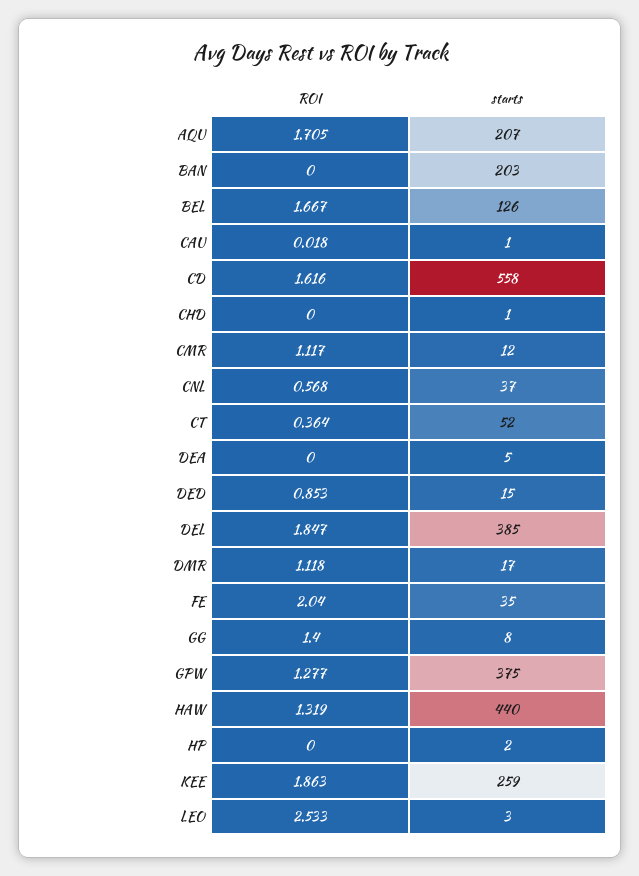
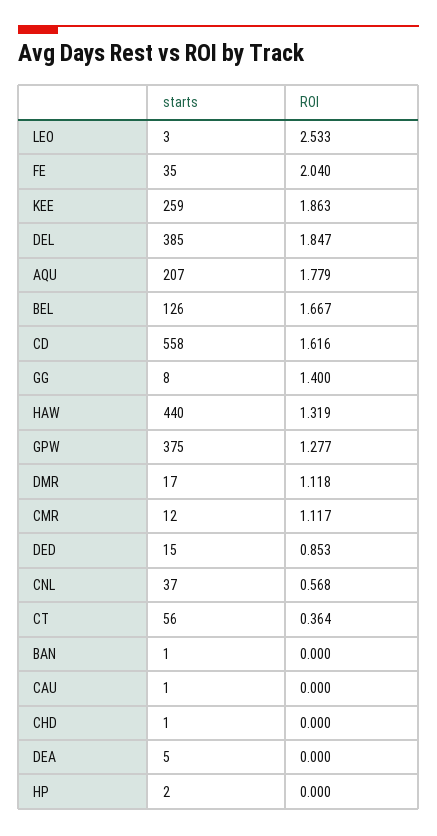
ROI, AQU: 1.705 -> 1.779
starts, BAN: 203 -> 1
ROI, CAU: 0.018 -> 0
starts, CT: 52 -> 56

